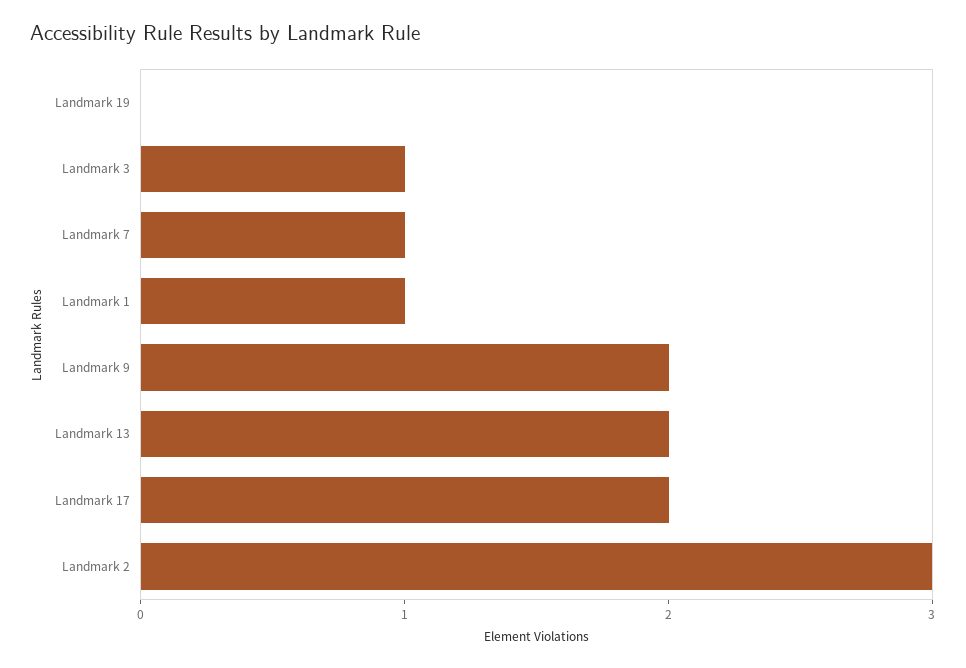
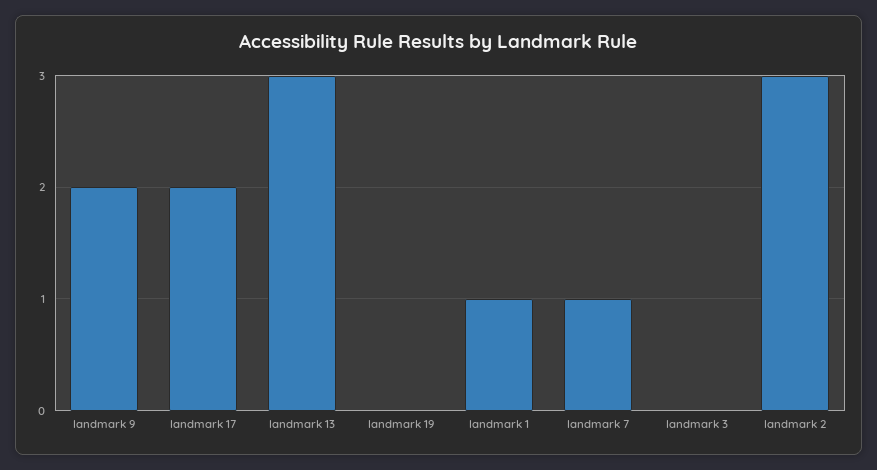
Landmark 3: 1 -> 0
Landmark 13: 2 -> 3

